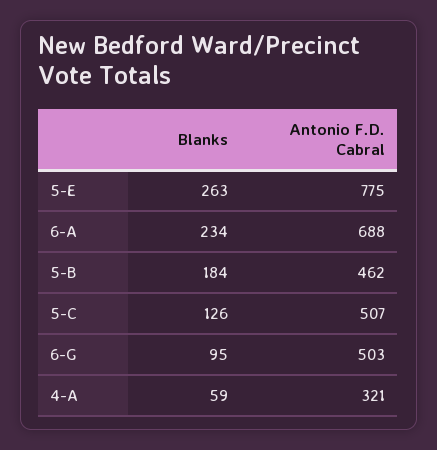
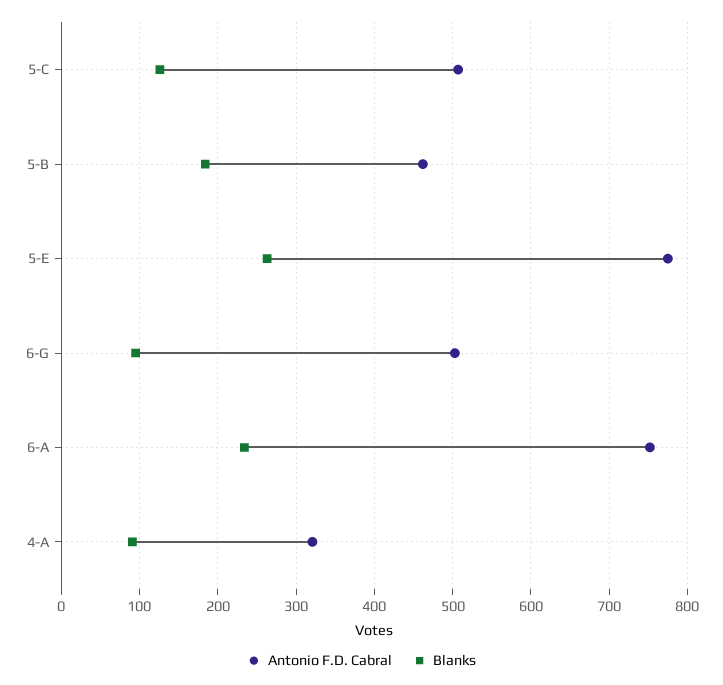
Antonio F.D. Cabral, 6-A: 688 -> 750
Blanks, 4-A: 59 -> 90

